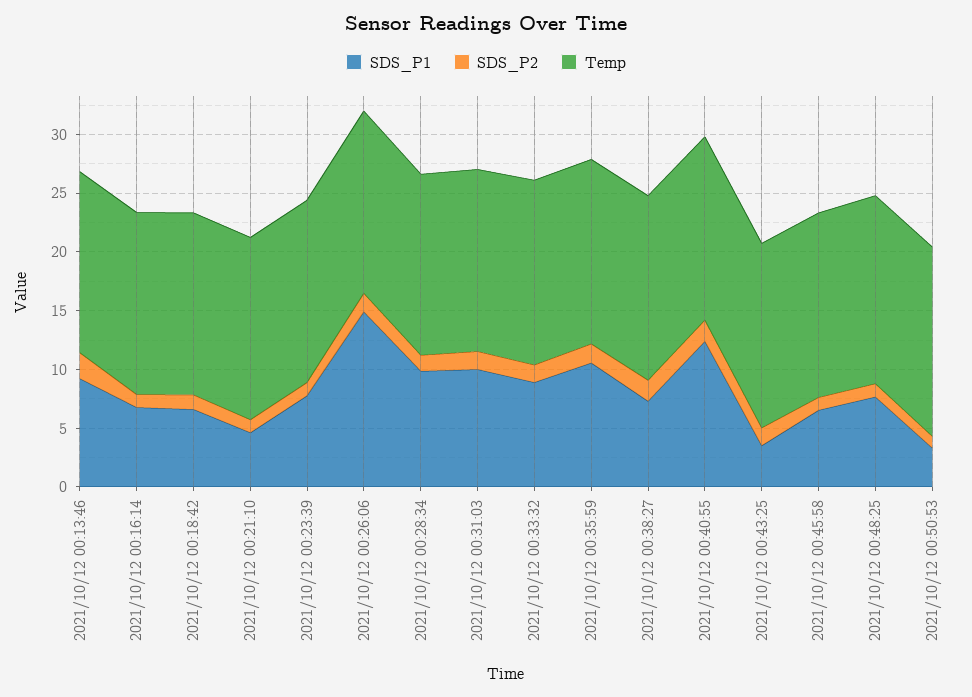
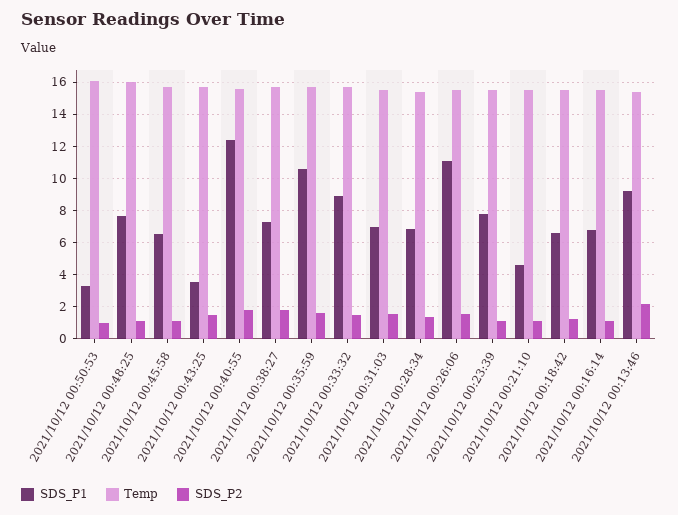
SDS_P1, 2021/10/12 00:26:06: 15 -> 11
SDS_P1, 2021/10/12 00:28:34: 10 -> 7
SDS_P1, 2021/10/12 00:31:03: 10 -> 7

